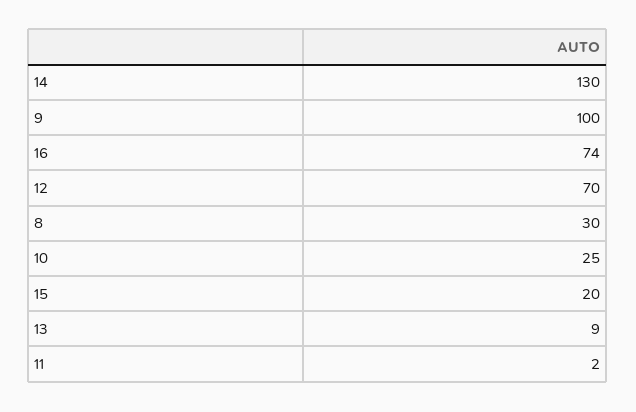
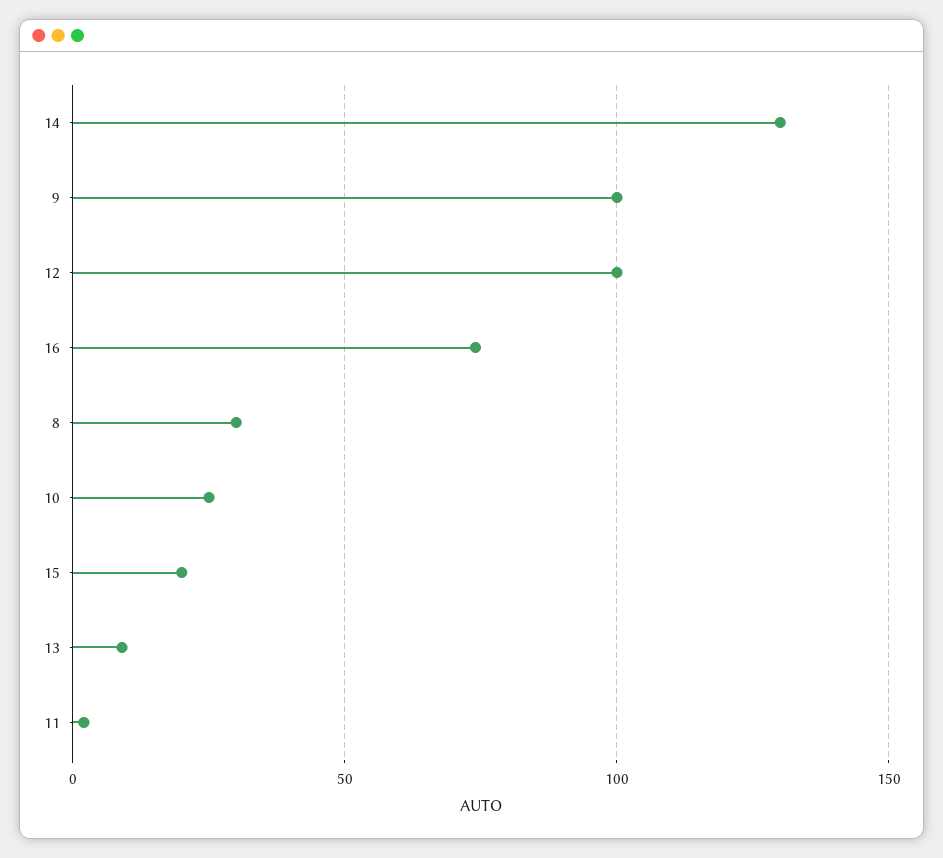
12: 70 -> 100

